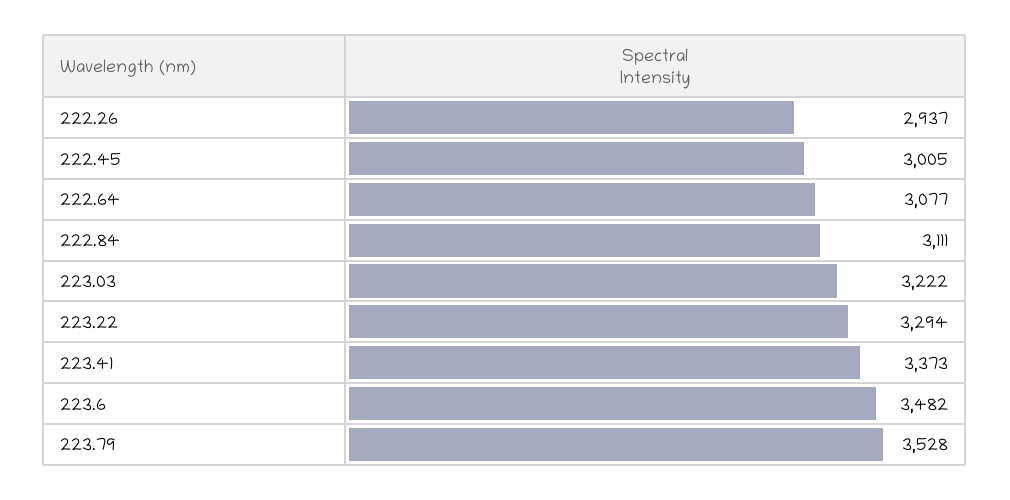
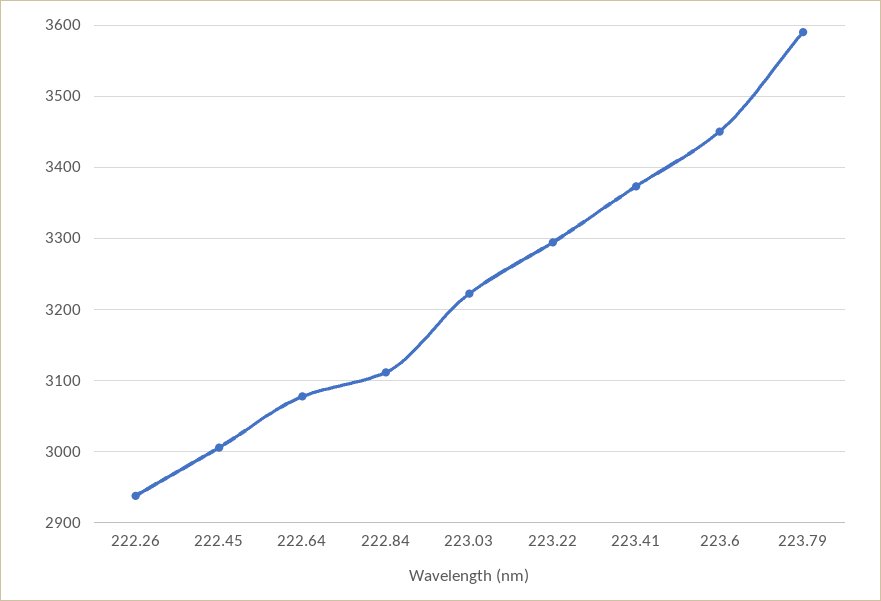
223.6: 3482 -> 3450
223.79: 3528 -> 3590

